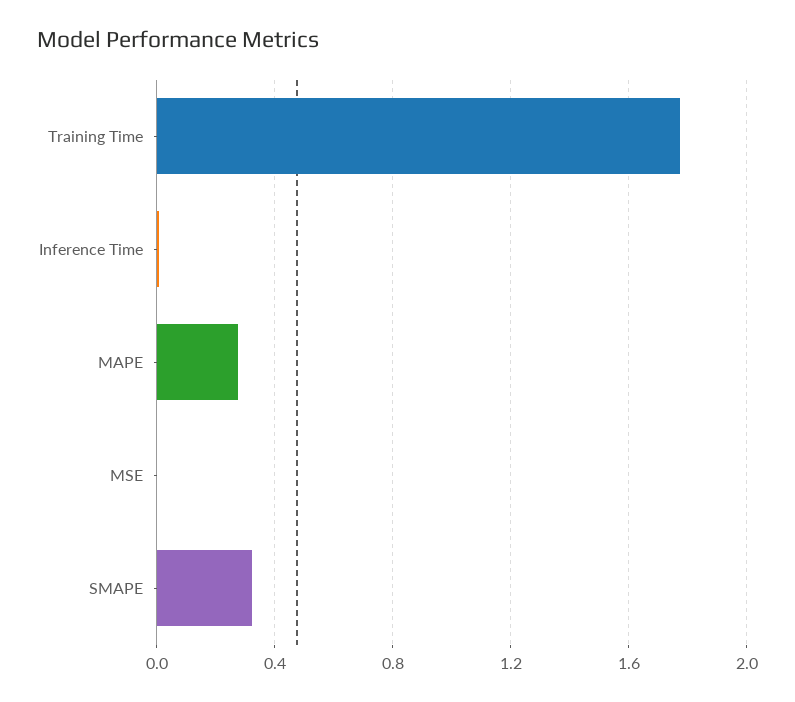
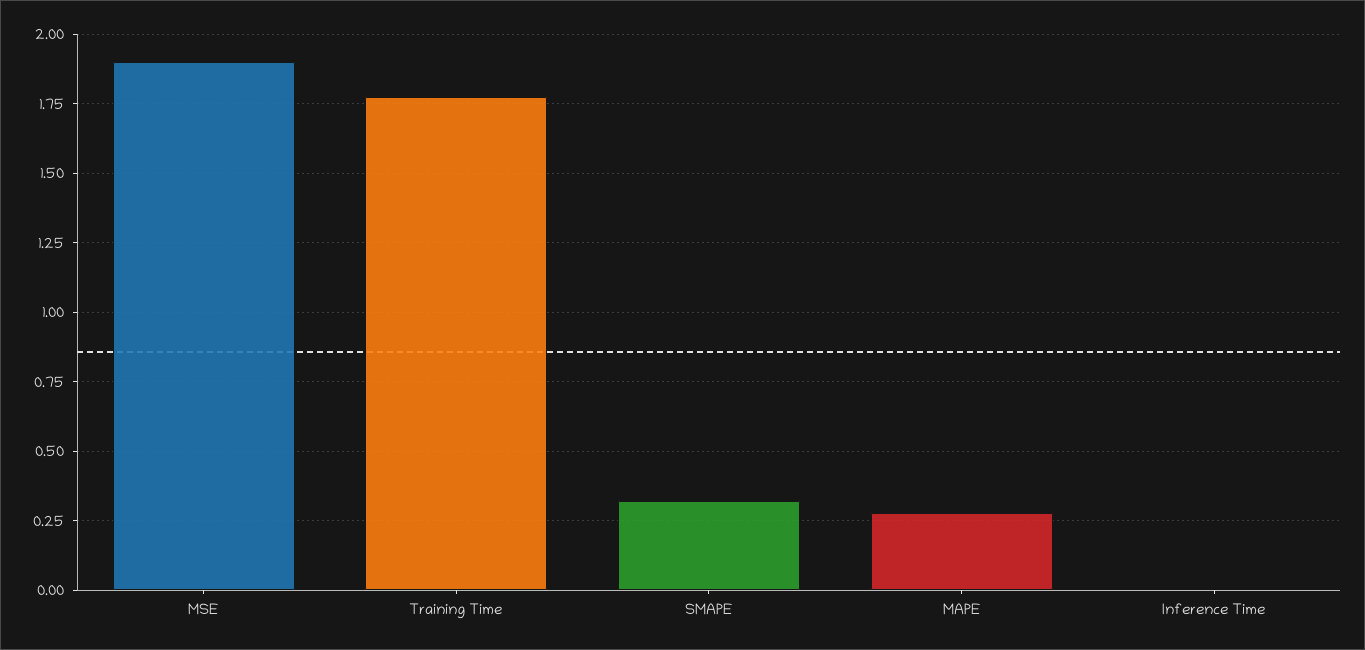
MSE: 0 -> 1.9

